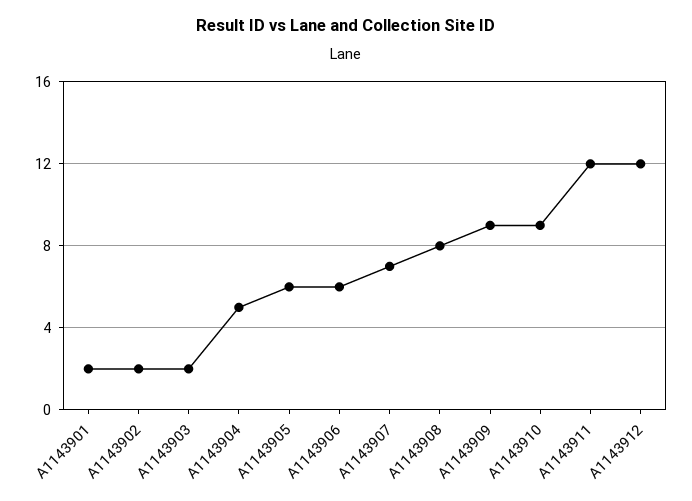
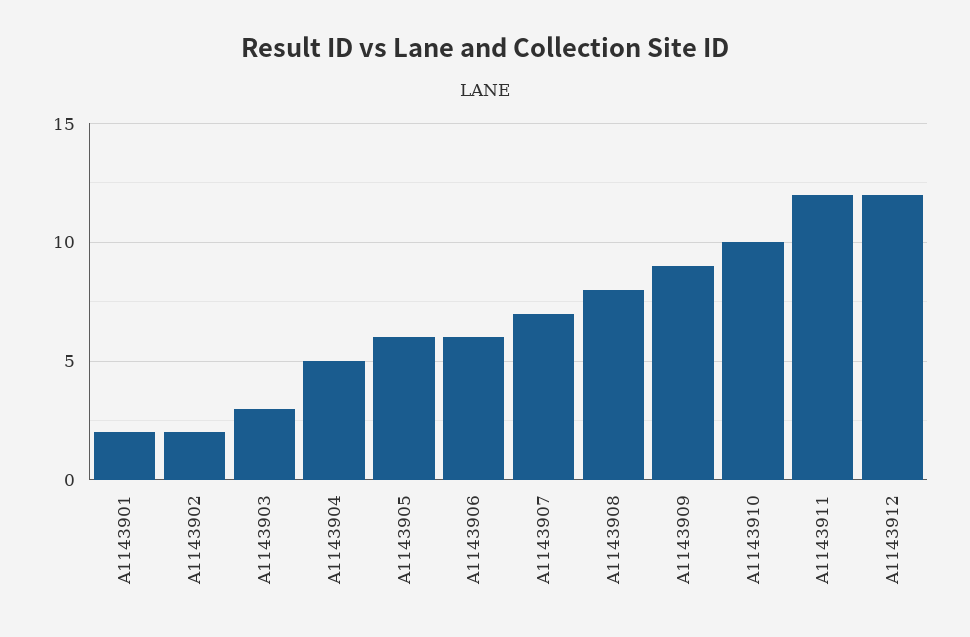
A1143903: 2 -> 3
A1143910: 9 -> 10

